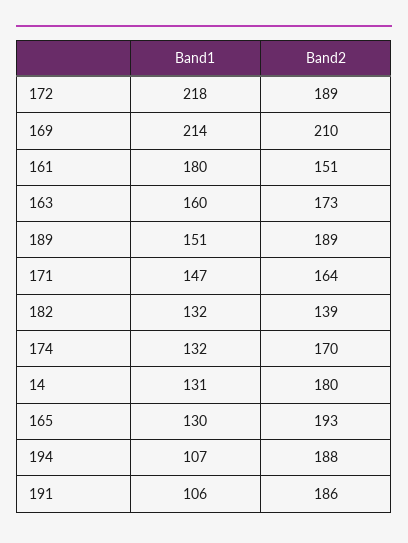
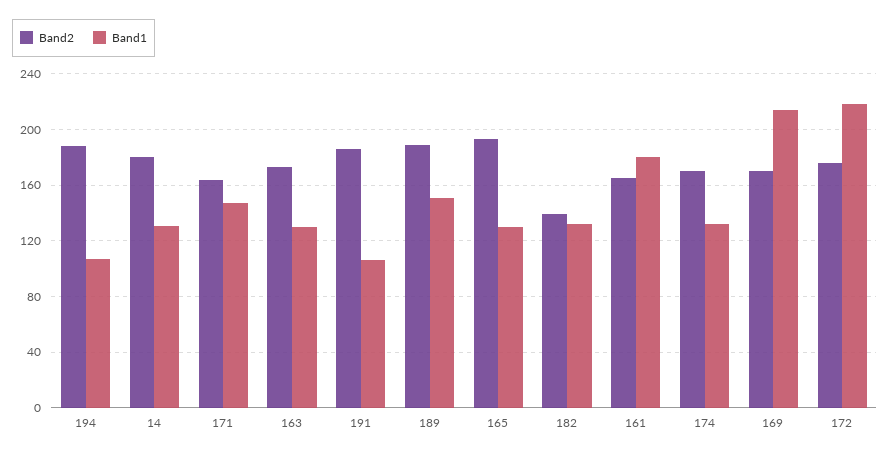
Band2, 172: 189 -> 175
Band2, 169: 210 -> 170
Band2, 161: 151 -> 165
Band1, 163: 160 -> 130

